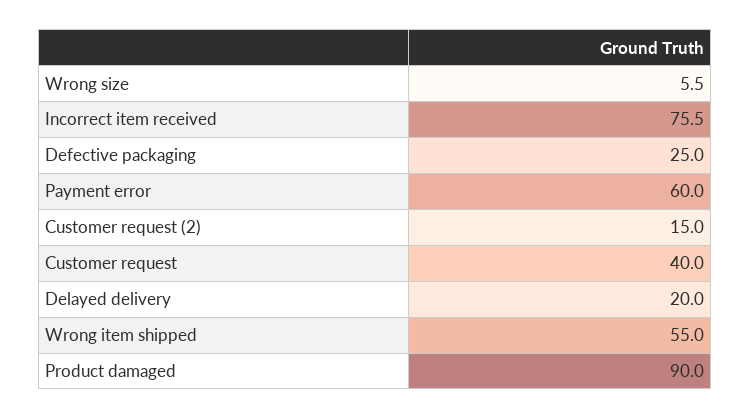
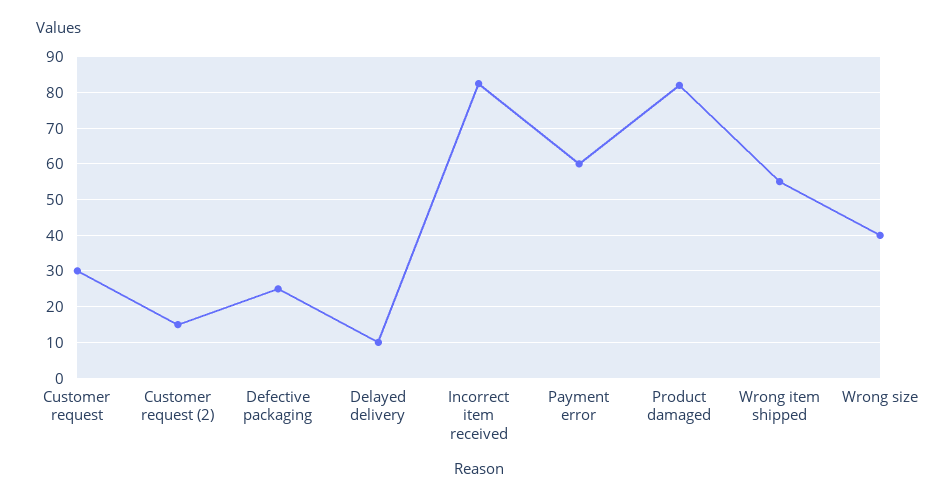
Wrong size: 5.5 -> 40
Incorrect item received: 75.5 -> 82
Customer request: 40 -> 30
Delayed delivery: 20 -> 10
Product damaged: 90 -> 82

